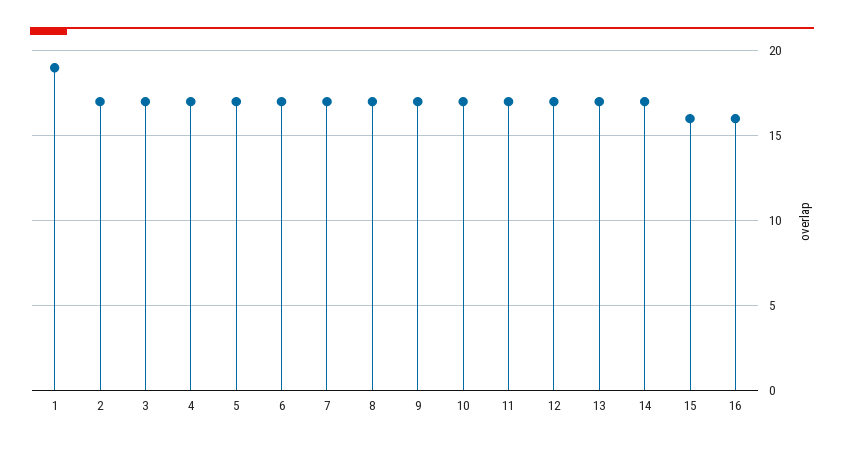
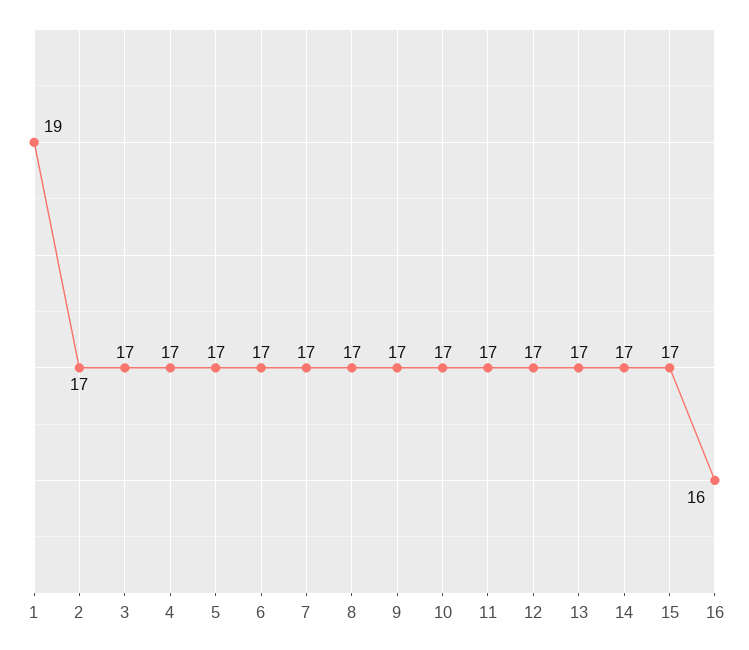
15: 16 -> 17

